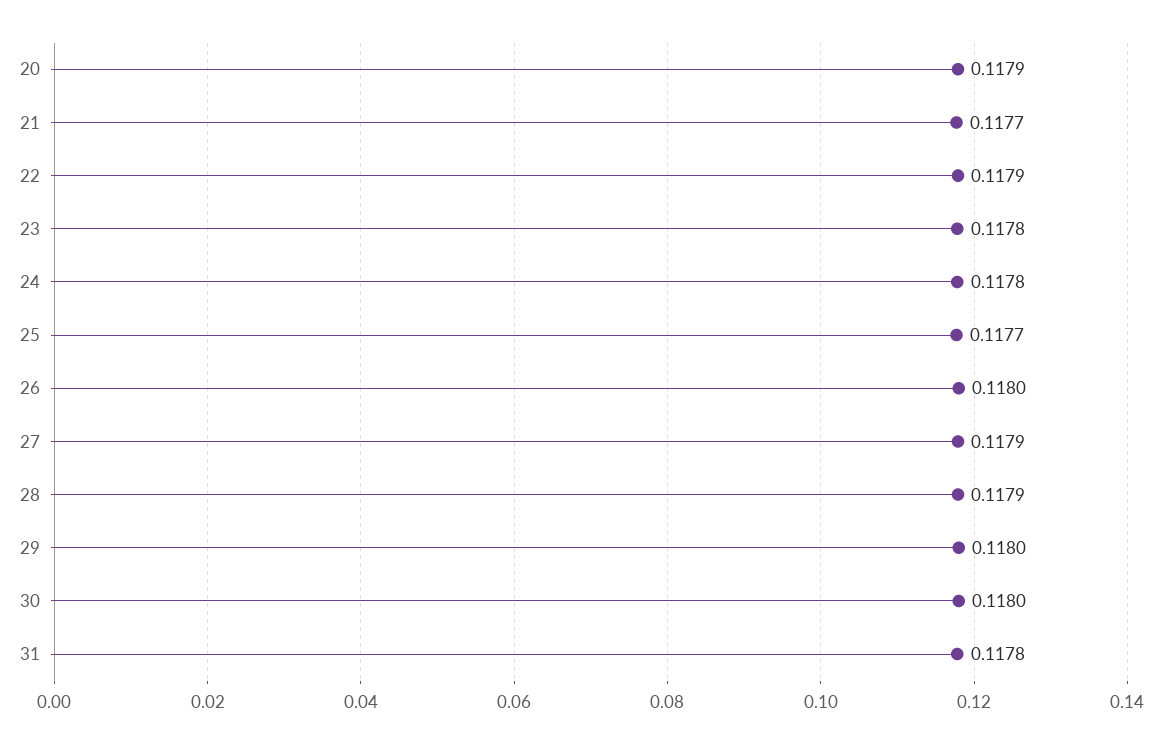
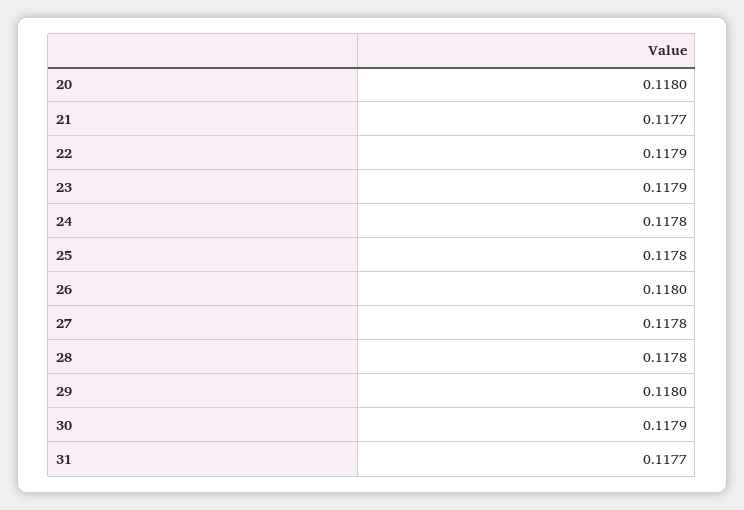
20: 0.1179 -> 0.118
23: 0.1178 -> 0.1179
25: 0.1177 -> 0.1178
27: 0.1179 -> 0.1178
28: 0.1179 -> 0.1178
30: 0.118 -> 0.1179
31: 0.1178 -> 0.1177

